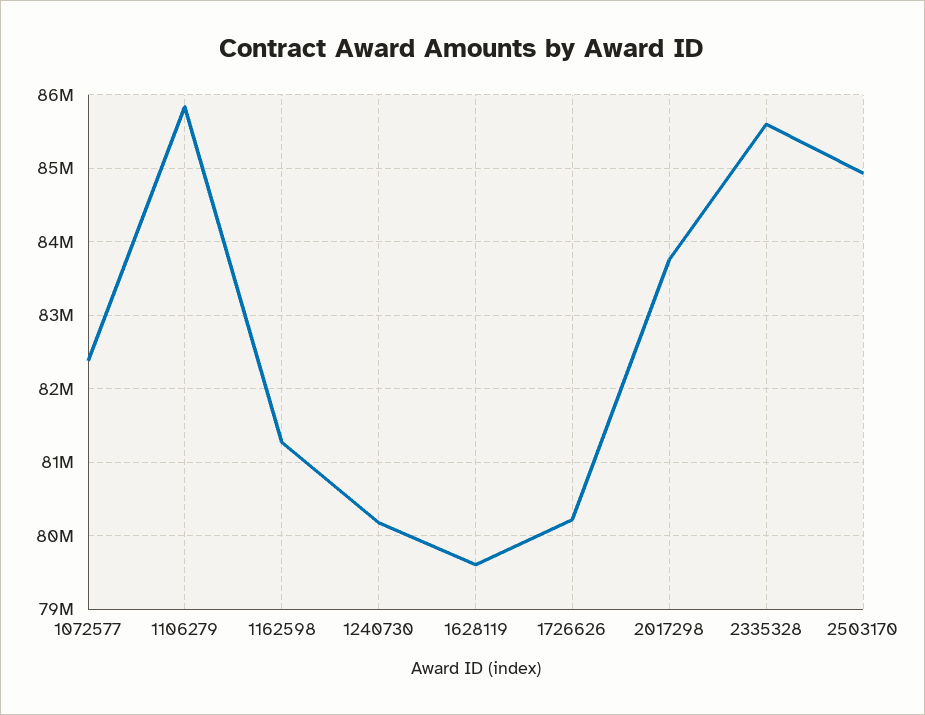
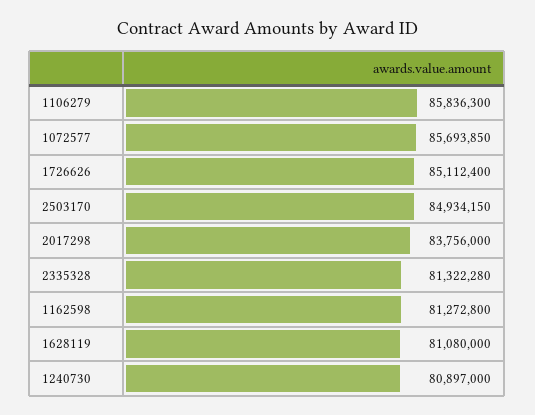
1072577: 82400000 -> 85693850
1240730: 80200000 -> 80897000
1628119: 79600000 -> 81080000
1726626: 80200000 -> 85112400
2335328: 85600000 -> 81322280

